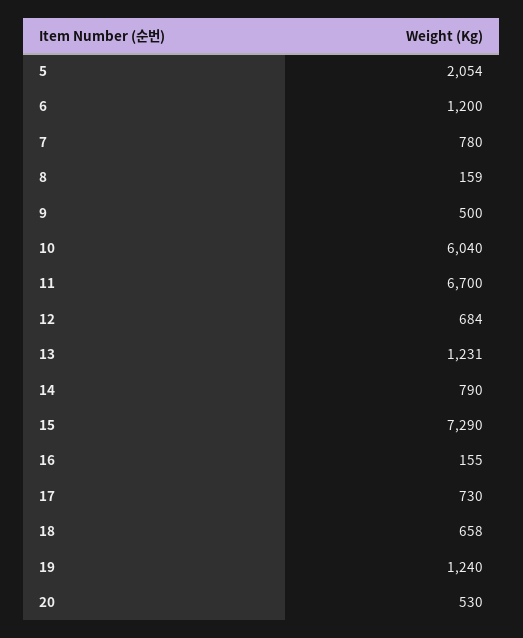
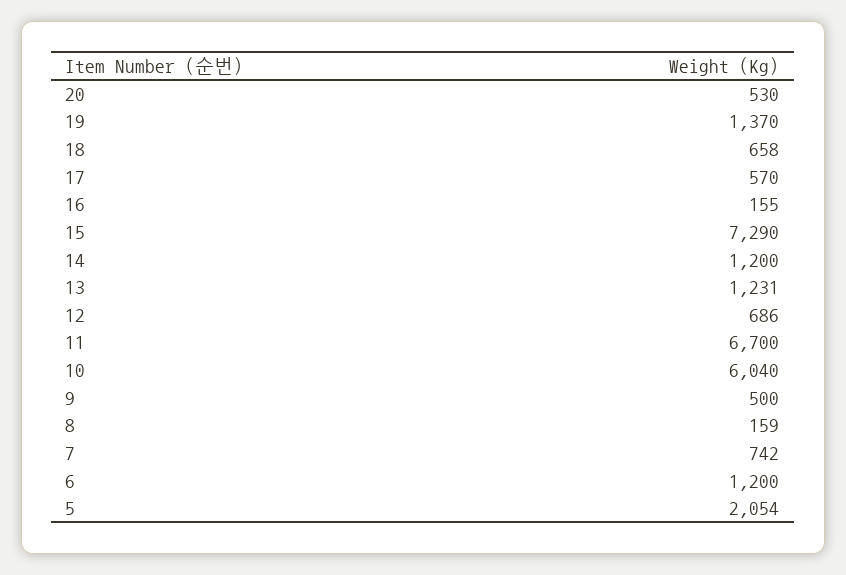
7: 780 -> 742
12: 684 -> 686
14: 790 -> 1200
17: 730 -> 570
19: 1240 -> 1370

